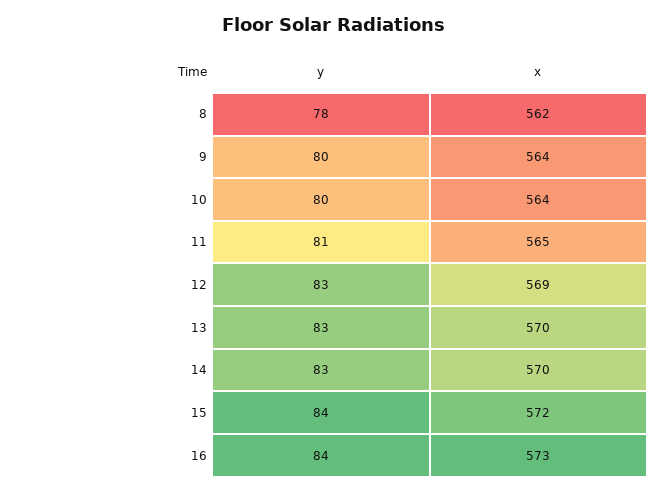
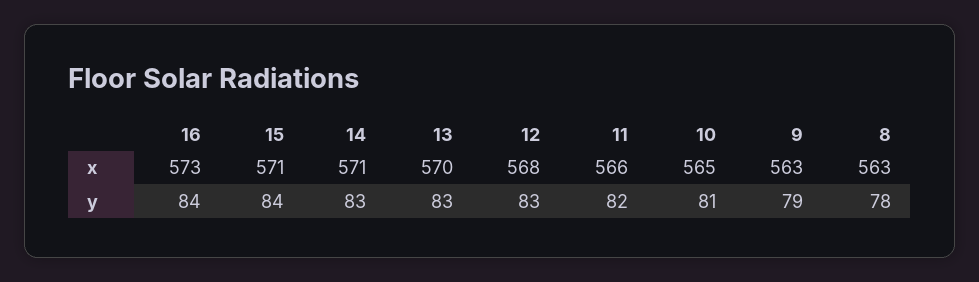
x, 8: 562 -> 563
y, 9: 80 -> 79
x, 9: 564 -> 563
y, 10: 80 -> 81
x, 10: 564 -> 565
y, 11: 81 -> 82
x, 11: 565 -> 566
x, 12: 569 -> 568
x, 14: 570 -> 571
x, 15: 572 -> 571

